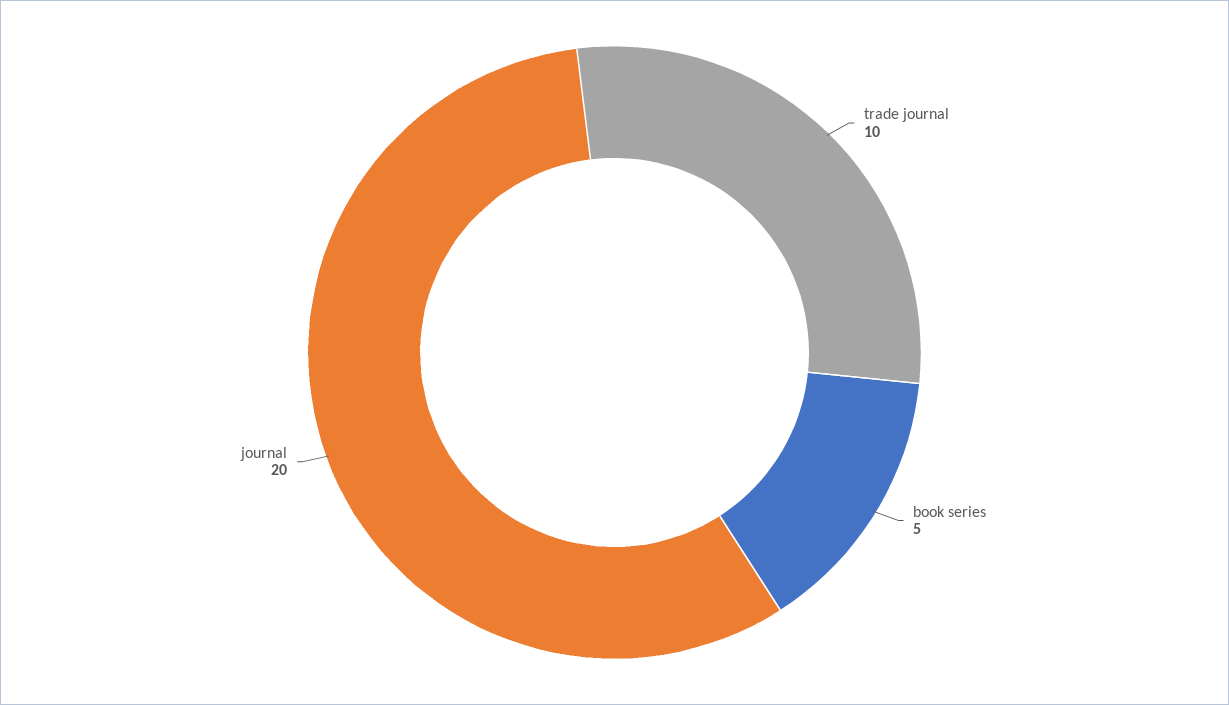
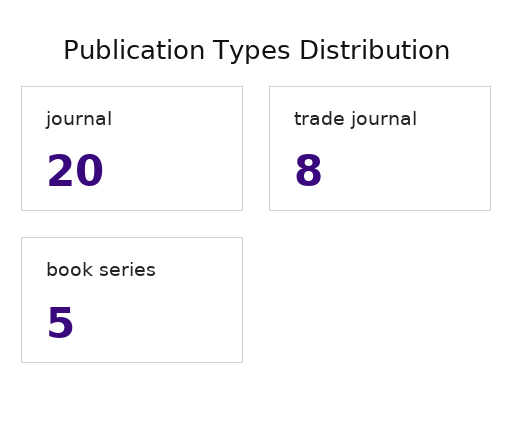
trade journal: 10 -> 8

